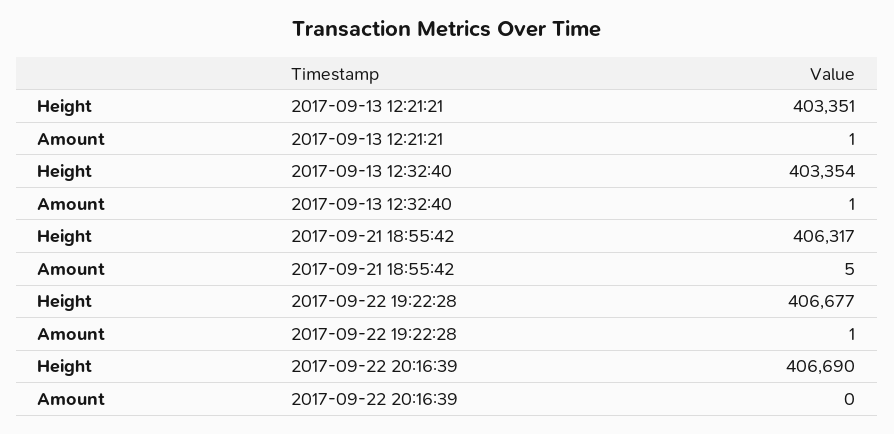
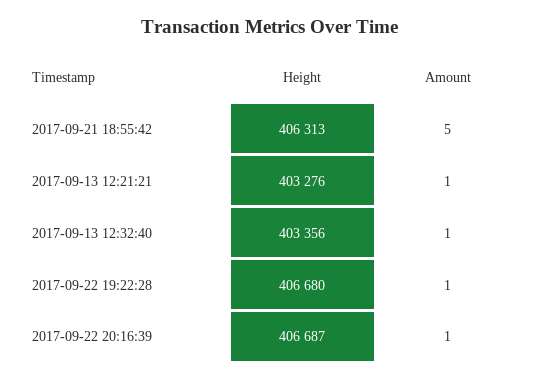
Height, 2017-09-13 12:21:21: 403351 -> 403276
Height, 2017-09-13 12:32:40: 403354 -> 403356
Height, 2017-09-21 18:55:42: 406317 -> 406313
Height, 2017-09-22 19:22:28: 406677 -> 406680
Height, 2017-09-22 20:16:39: 406690 -> 406687
Amount, 2017-09-22 20:16:39: 0 -> 1

